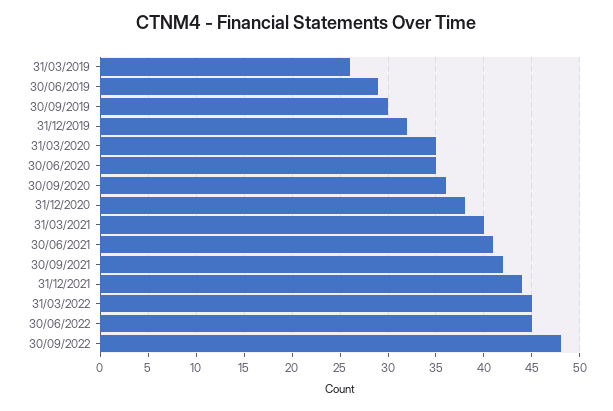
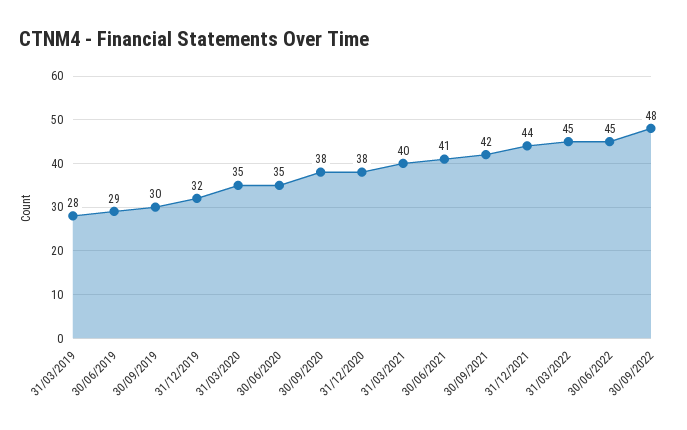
31/03/2019: 26 -> 28
30/09/2020: 36 -> 38

